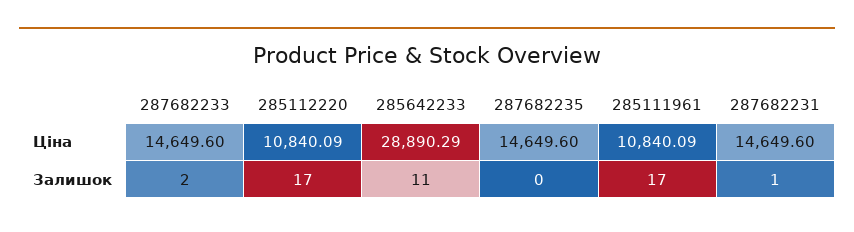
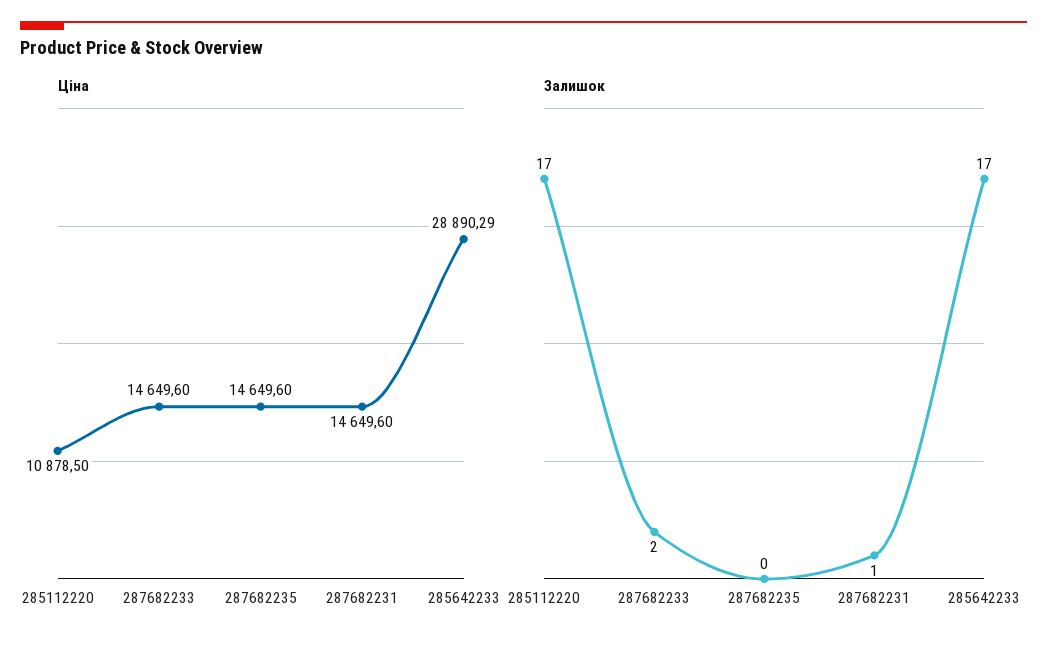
Ціна, 285112220: 10840.09 -> 10878.5
Ціна, 285111961: 10840.09 -> none
Залишок, 285642233: 11 -> 17
Залишок, 285111961: 17 -> none

